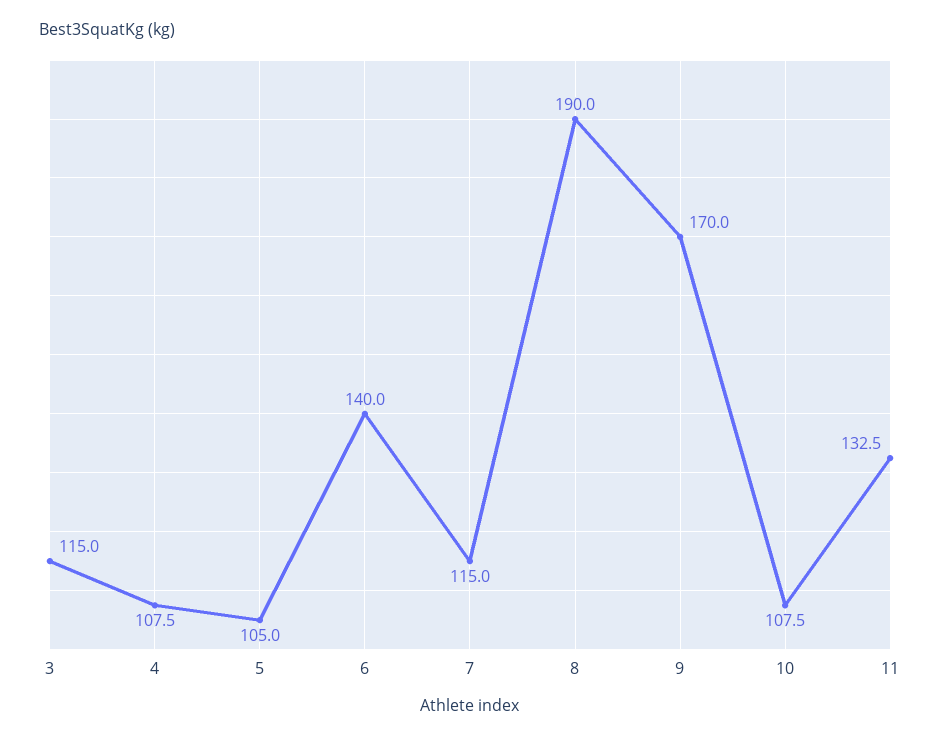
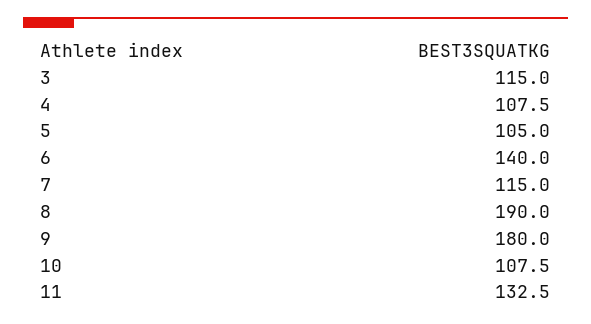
9: 170 -> 180

